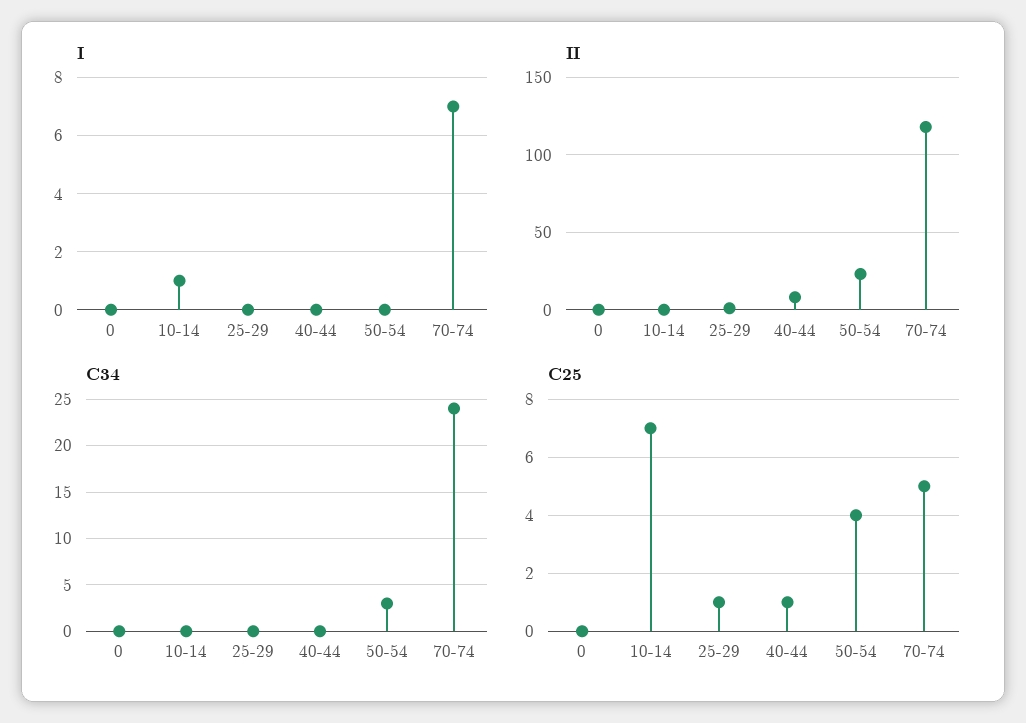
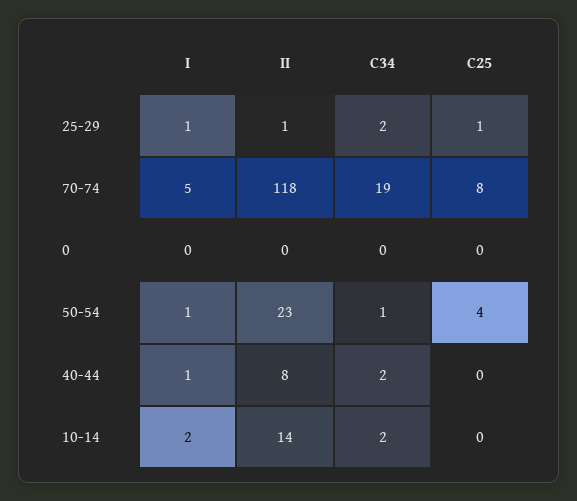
I, 10-14: 1 -> 2
I, 25-29: 0 -> 1
I, 40-44: 0 -> 1
I, 50-54: 0 -> 1
I, 70-74: 7 -> 5
II, 10-14: 0 -> 14
C34, 10-14: 0 -> 2
C34, 25-29: 0 -> 2
C34, 40-44: 0 -> 2
C34, 50-54: 3 -> 1
C34, 70-74: 24 -> 19
C25, 10-14: 7 -> 0
C25, 40-44: 1 -> 0
C25, 70-74: 5 -> 8

